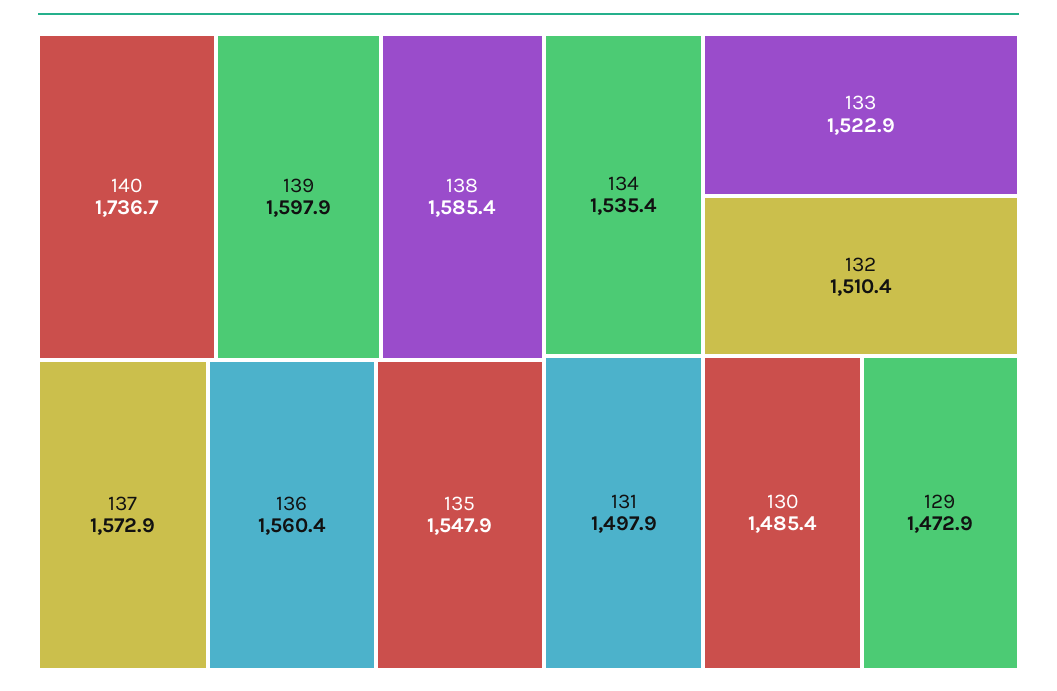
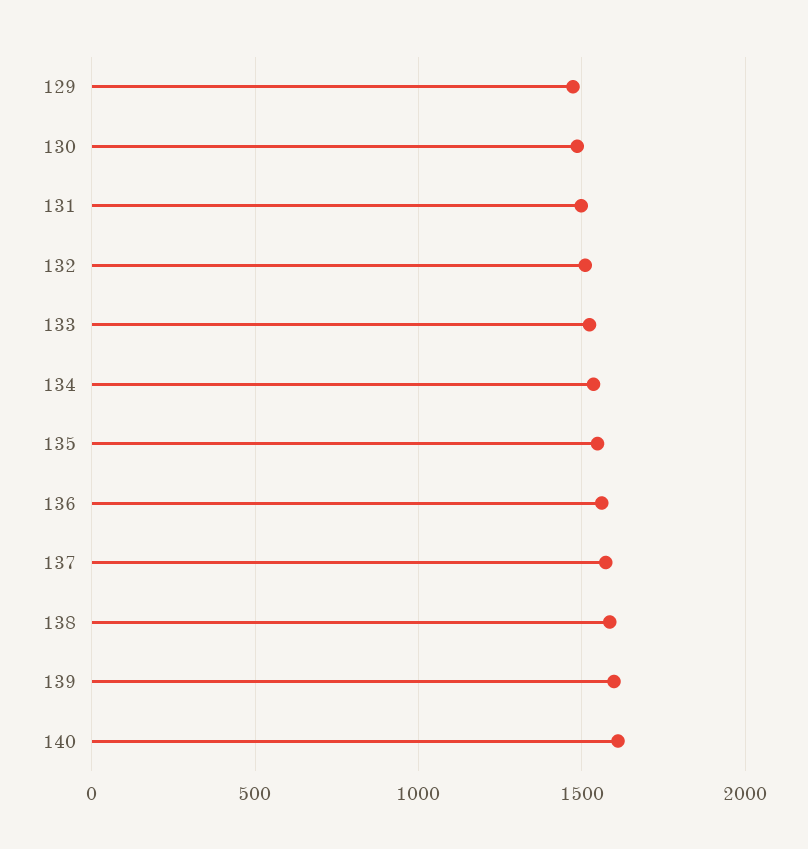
140: 1736.7 -> 1600

